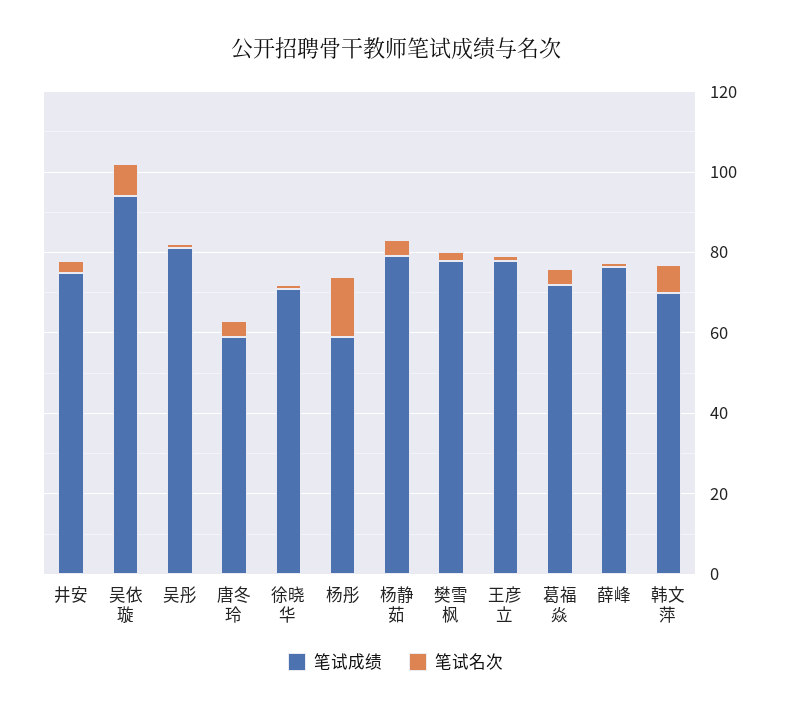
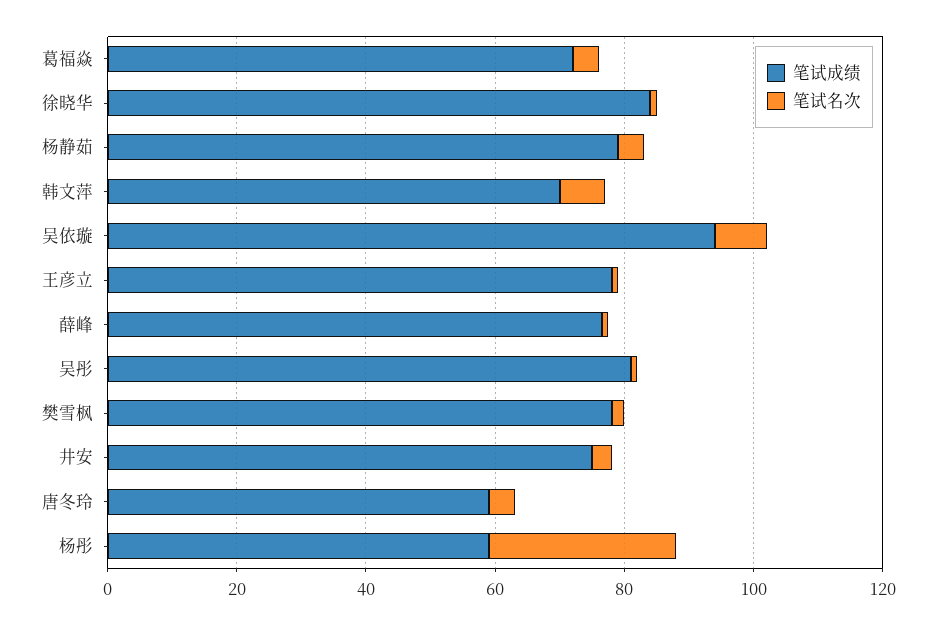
笔试成绩, 徐晓华: 70 -> 85
笔试名次, 杨彤: 15 -> 30

